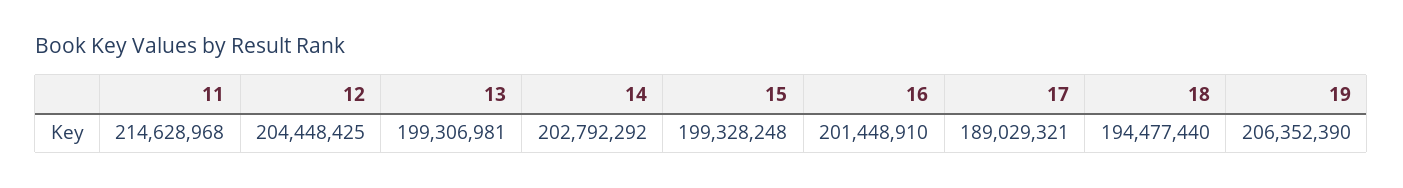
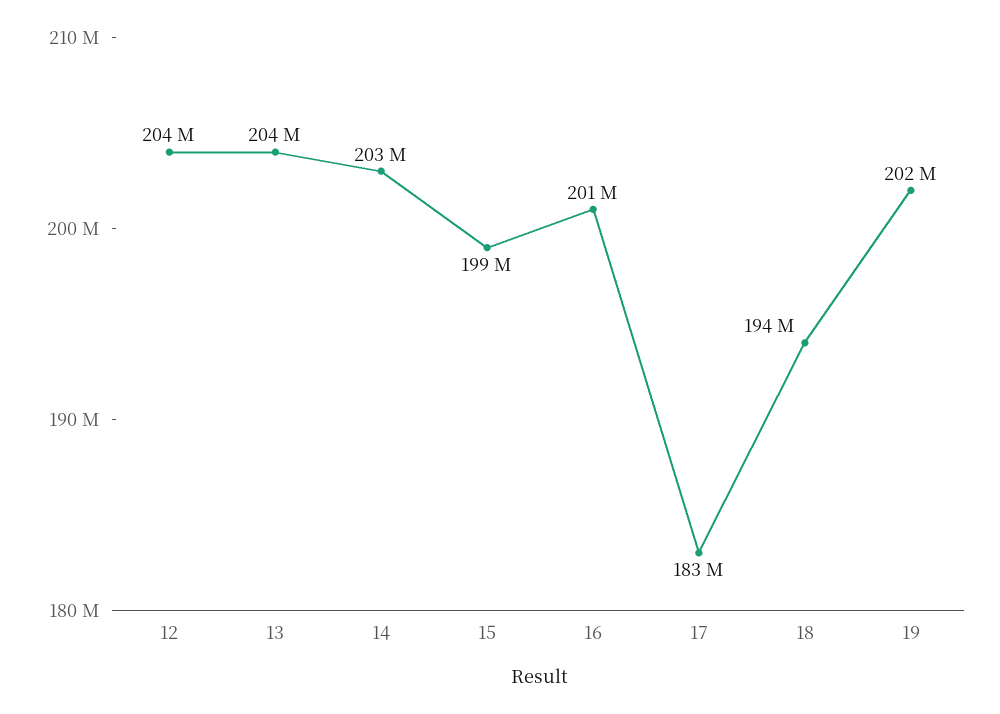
11: 214628968 -> none
13: 199306981 -> 204000000
17: 189029321 -> 183000000
19: 206352390 -> 202000000

